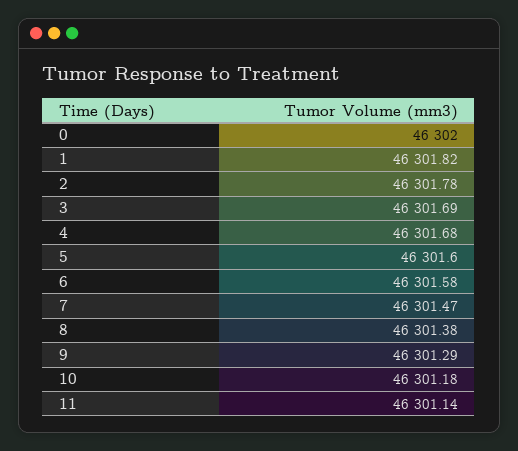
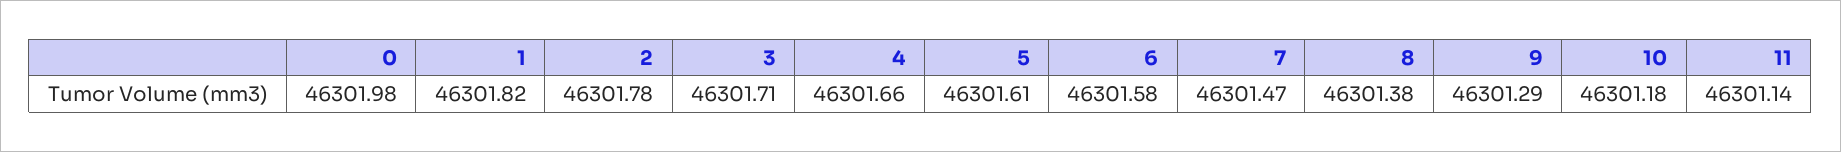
0: 46302 -> 46301.98
3: 46301.69 -> 46301.71
4: 46301.68 -> 46301.66
5: 46301.6 -> 46301.61

